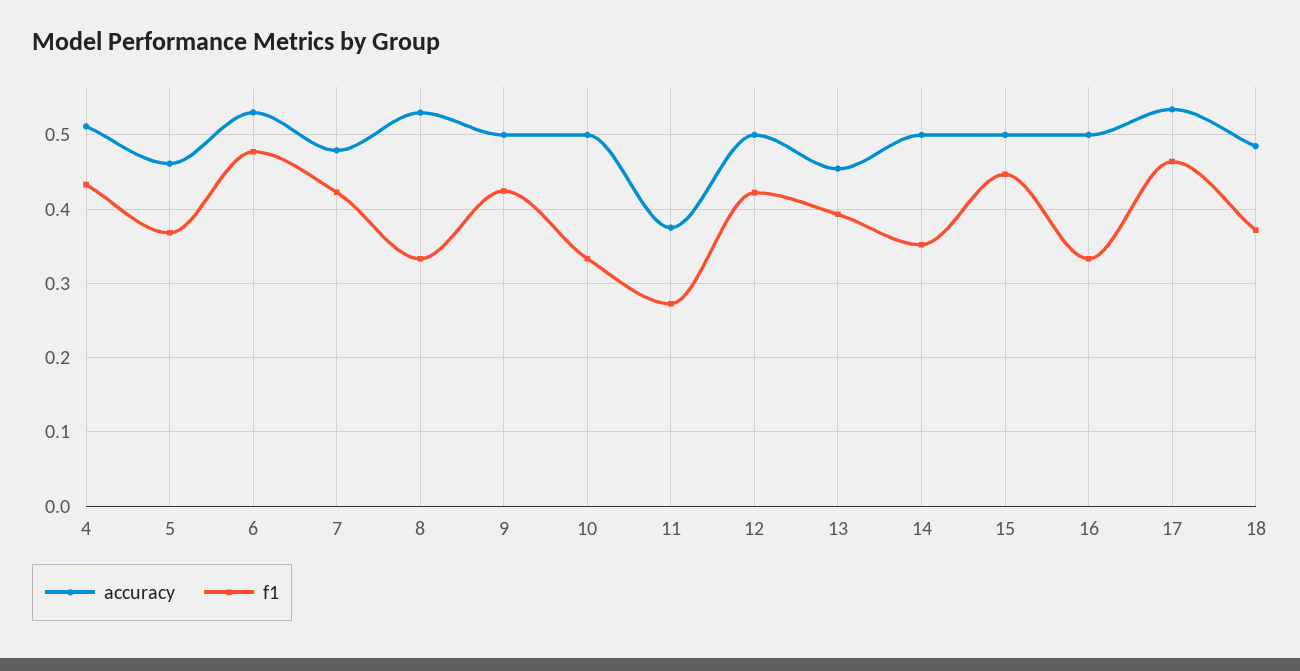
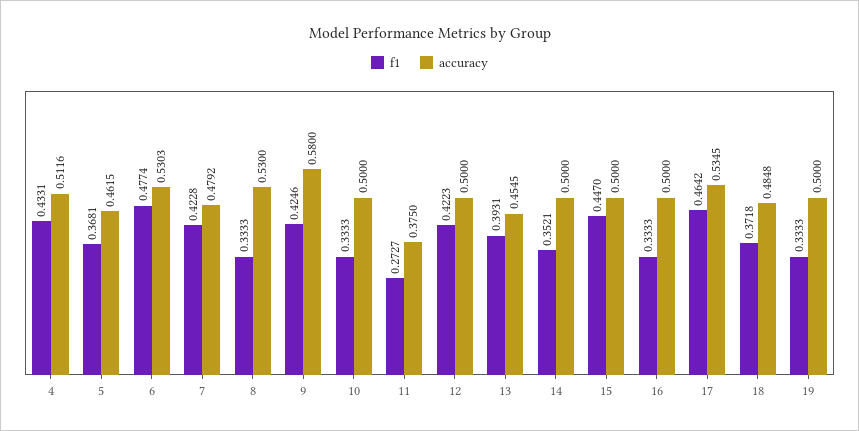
accuracy, 9: 0.5 -> 0.58
f1, 19: none -> 0.3333
accuracy, 19: none -> 0.5

